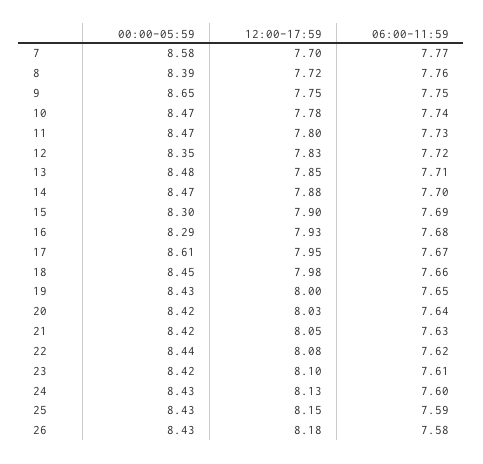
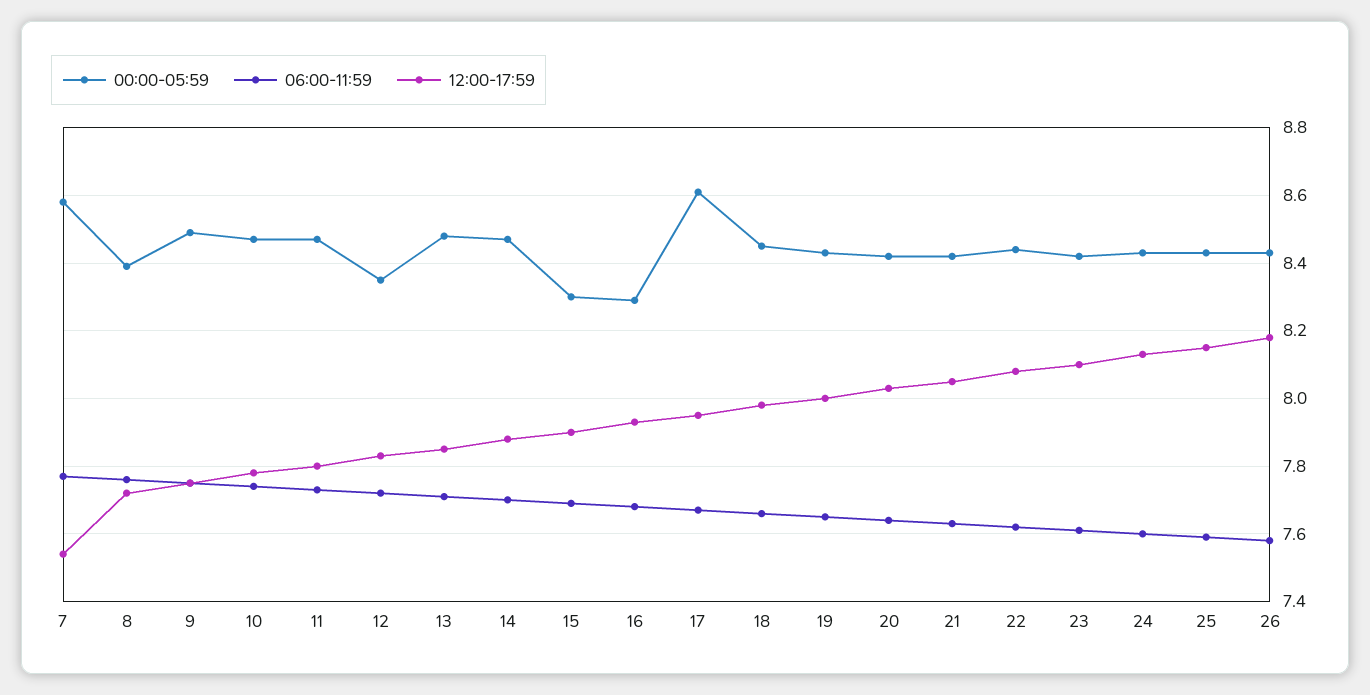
12:00-17:59, 7: 7.7 -> 7.55
00:00-05:59, 9: 8.65 -> 8.5

